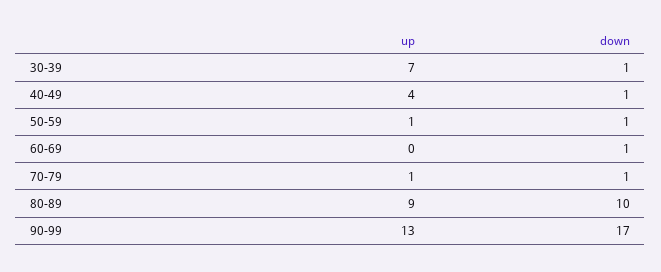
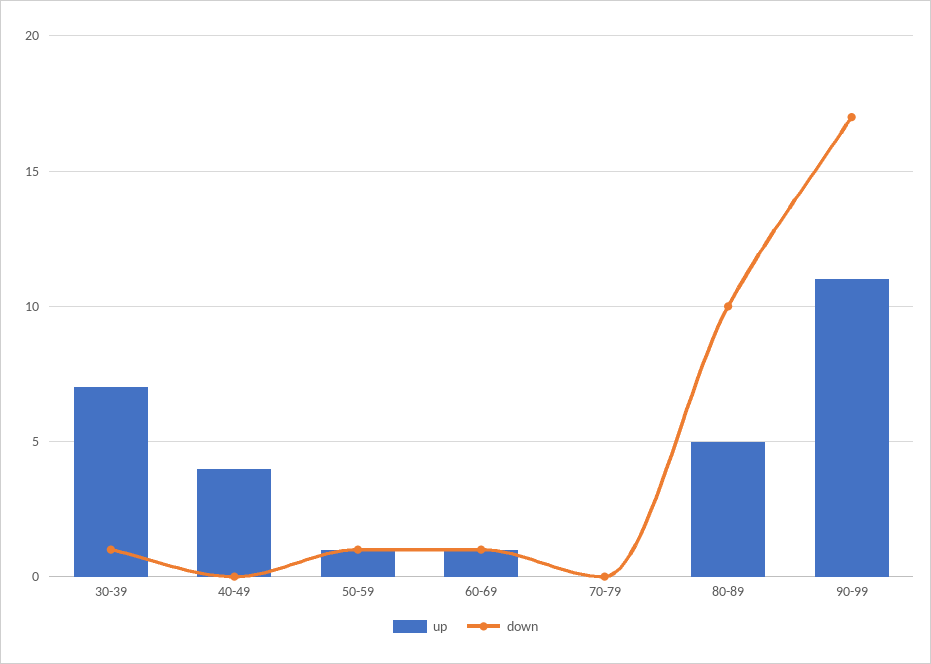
down, 40-49: 1 -> 0
up, 60-69: 0 -> 1
up, 70-79: 1 -> 0
down, 70-79: 1 -> 0
up, 80-89: 9 -> 5
up, 90-99: 13 -> 11

